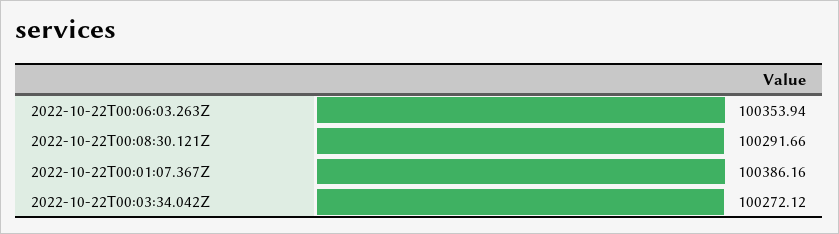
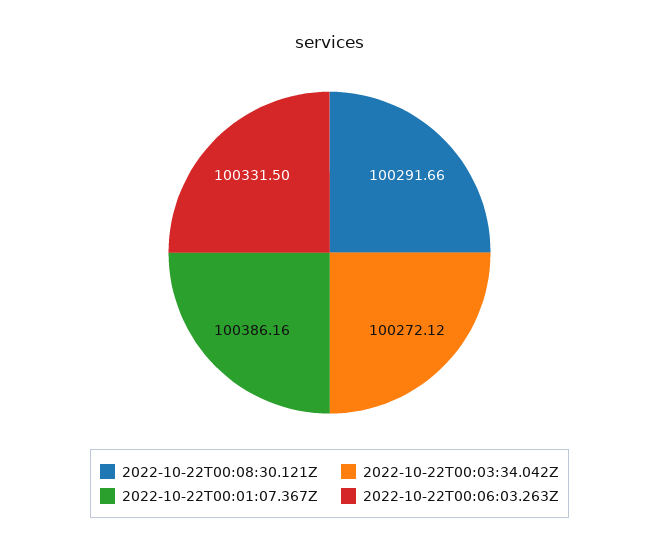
2022-10-22T00:06:03.263Z: 100353.94 -> 100331.5

